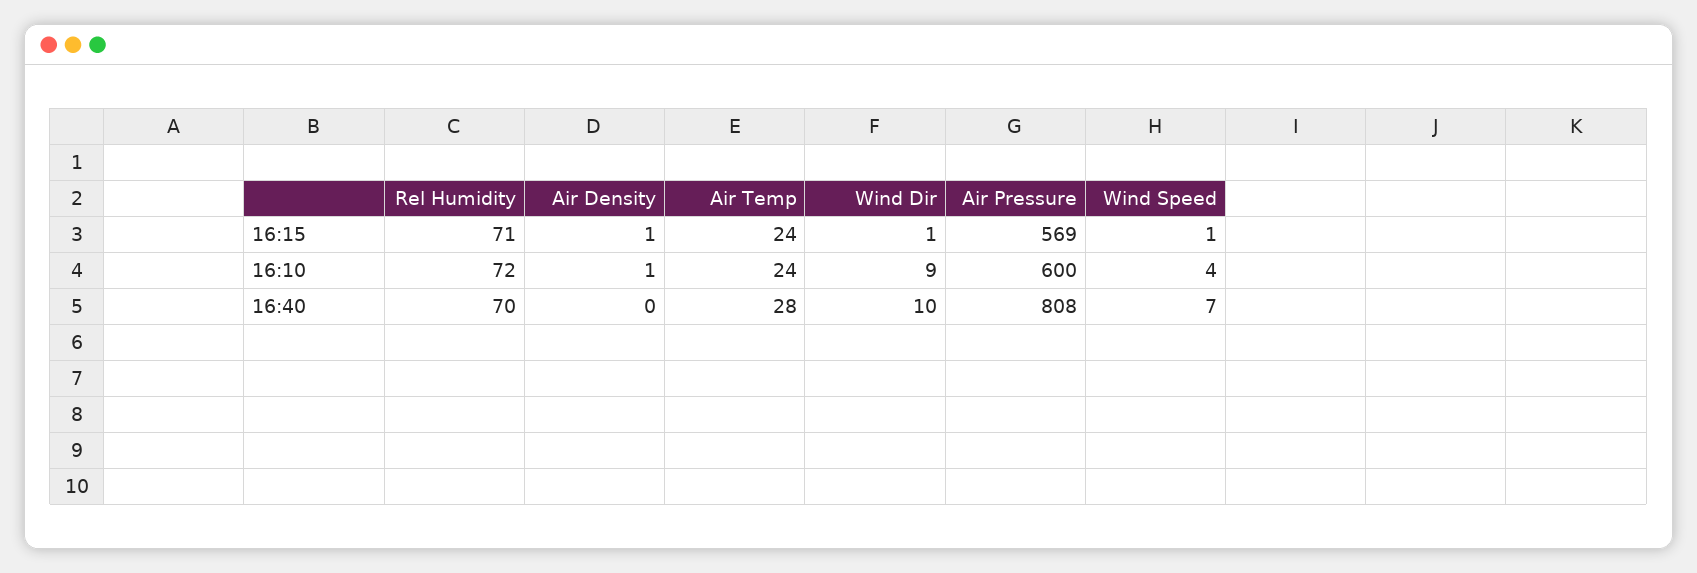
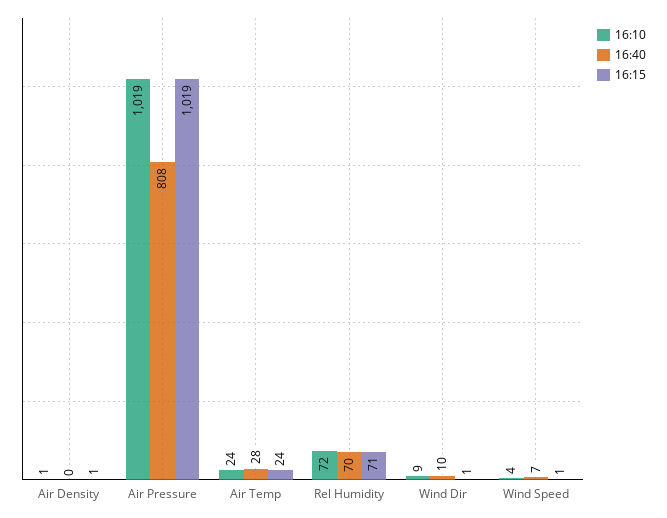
16:15, Air Pressure: 569 -> 1019
16:10, Air Pressure: 600 -> 1019

